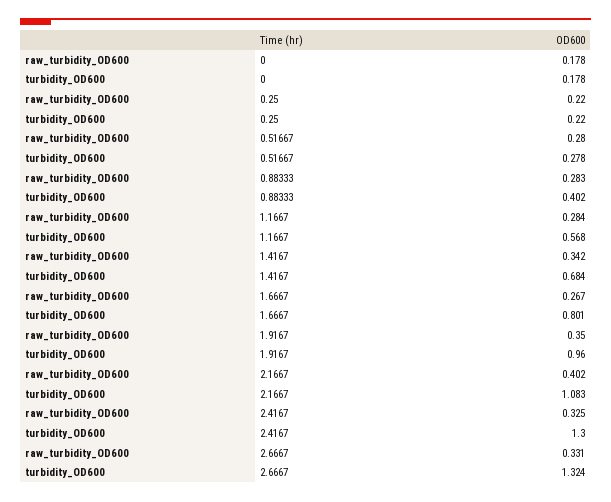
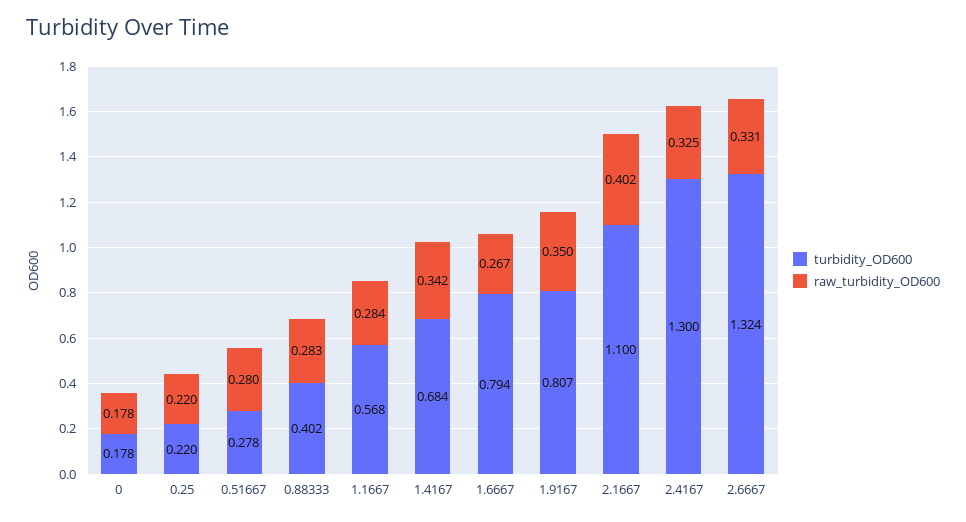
turbidity_OD600, 1.6667: 0.801 -> 0.794
turbidity_OD600, 1.9167: 0.96 -> 0.807
turbidity_OD600, 2.1667: 1.083 -> 1.1

